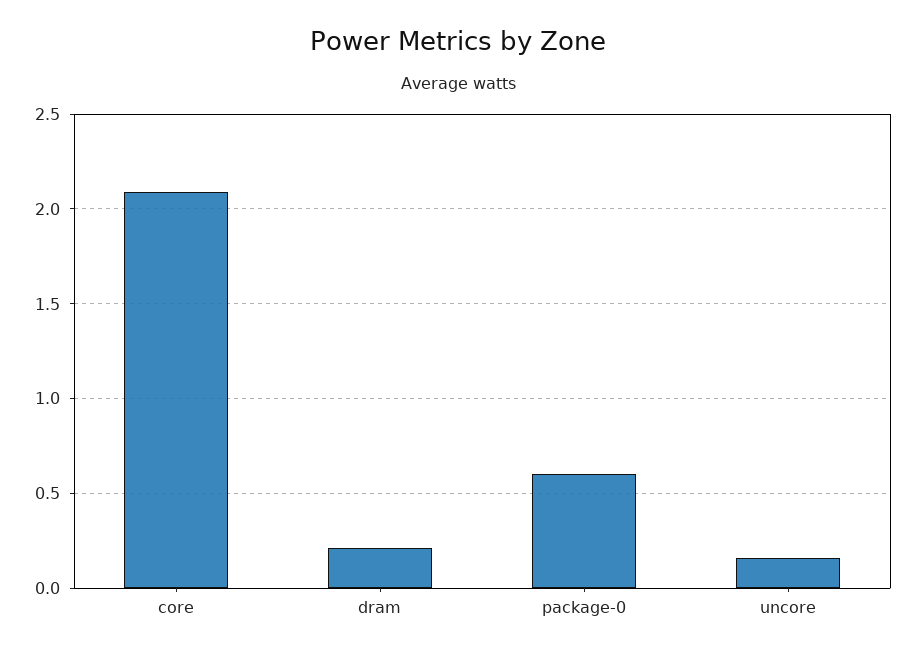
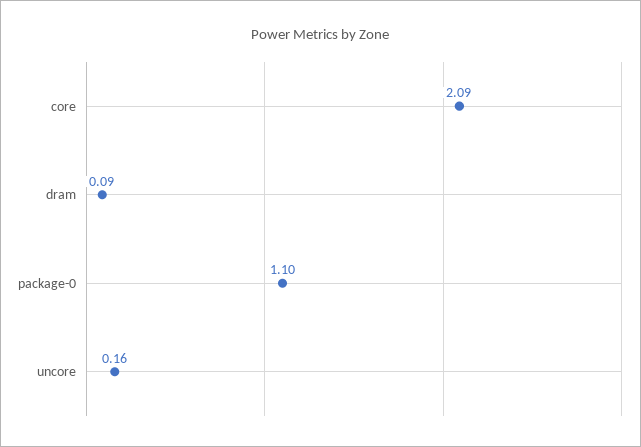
dram: 0.2 -> 0.09
package-0: 0.6 -> 1.1

